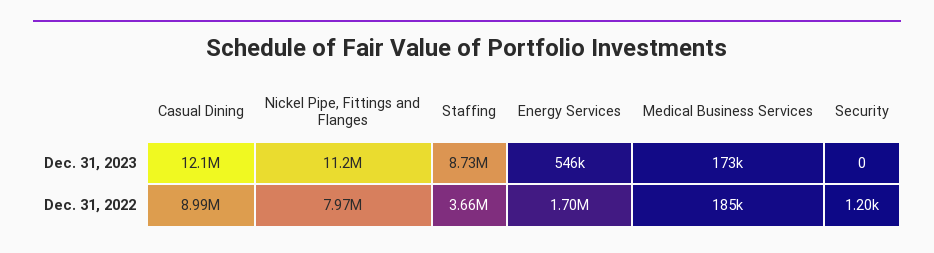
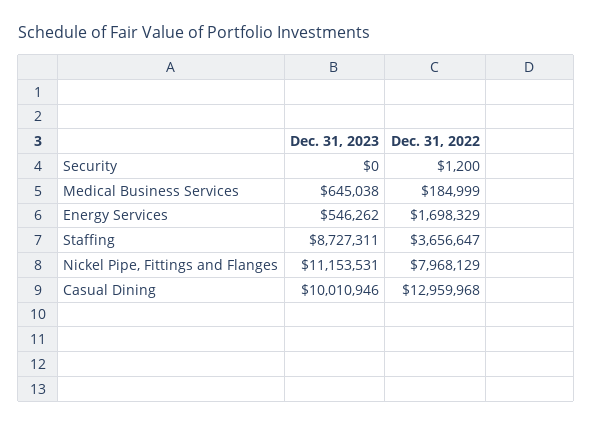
Casual Dining, Dec. 31, 2023: 12100000 -> 10010946
Medical Business Services, Dec. 31, 2023: 173000 -> 645038
Casual Dining, Dec. 31, 2022: 8990000 -> 12959968

